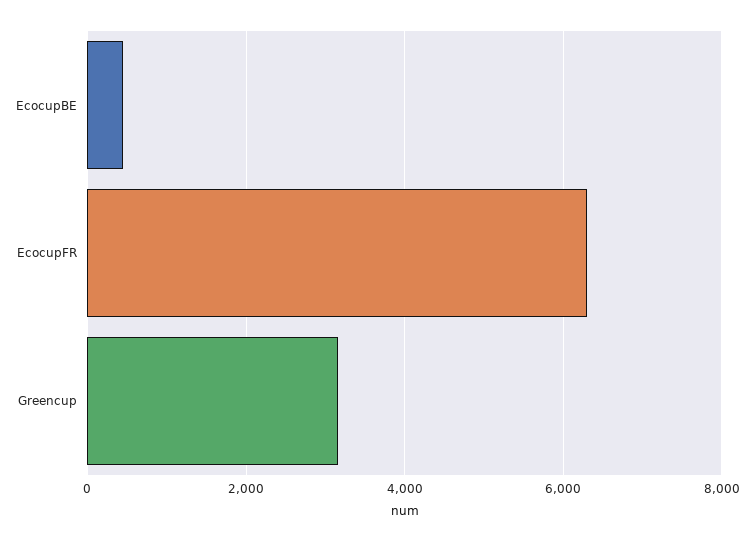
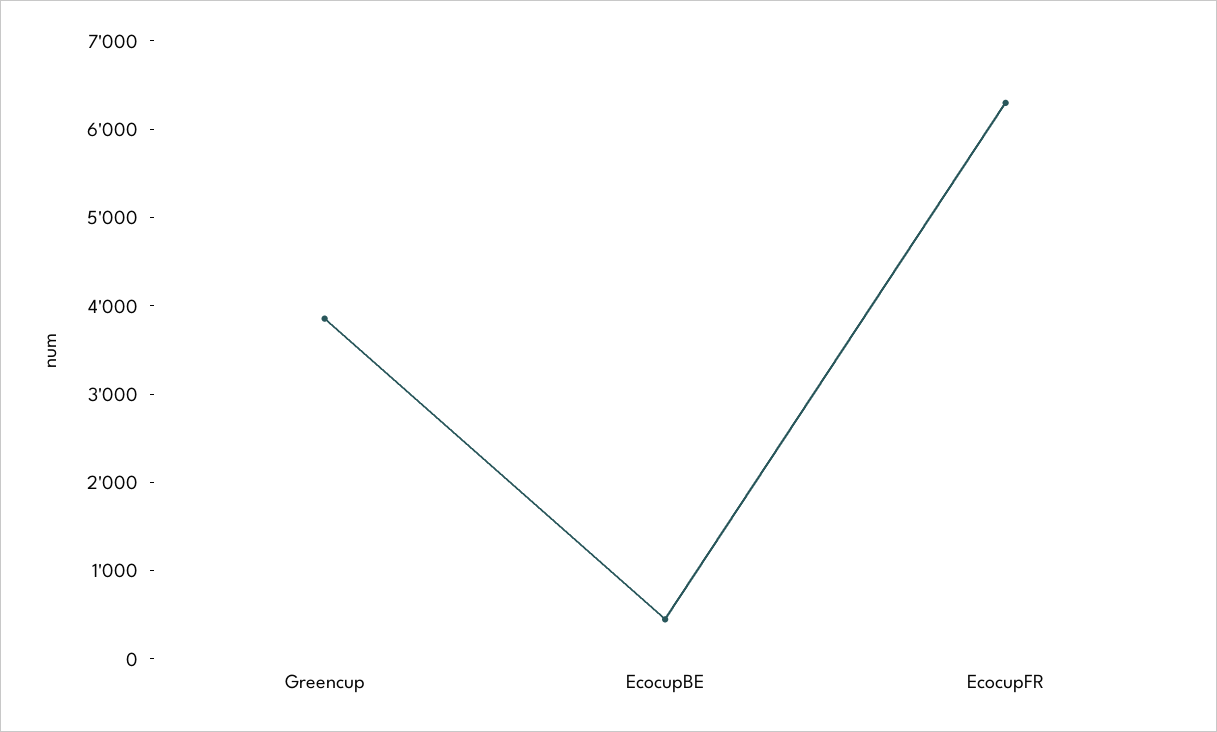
Greencup: 3200 -> 3800

